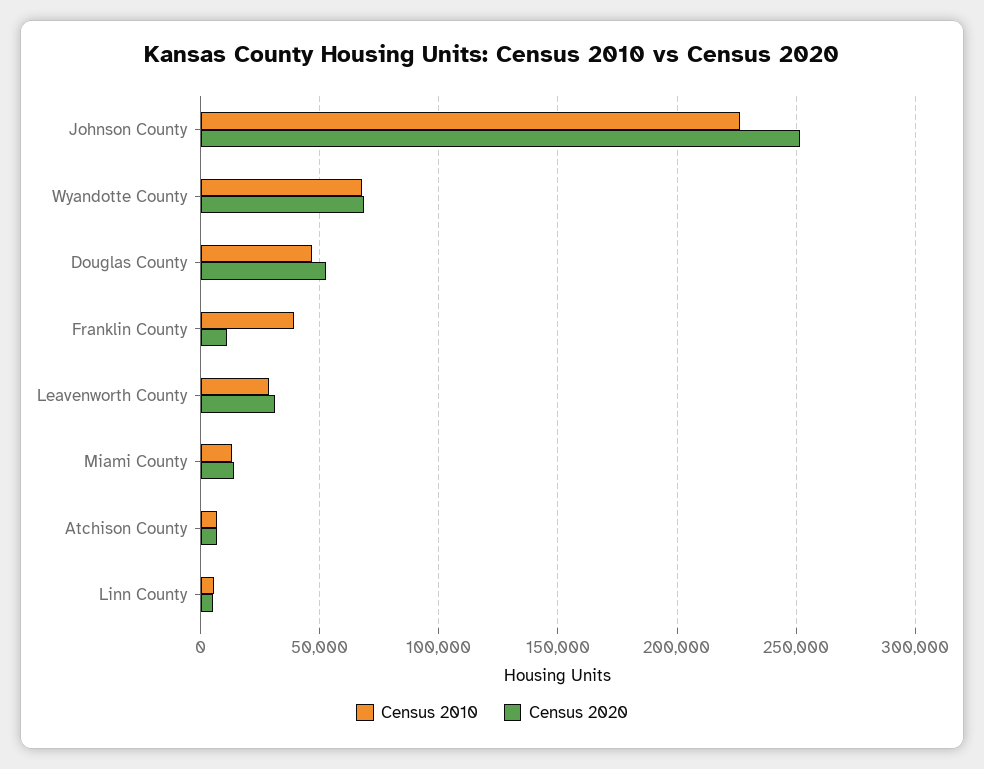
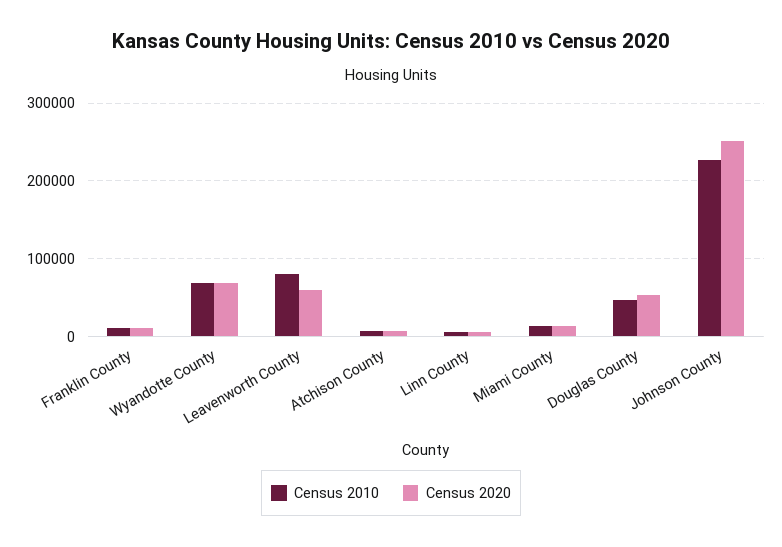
Census 2010, Franklin County: 40000 -> 10000
Census 2010, Leavenworth County: 30000 -> 80000
Census 2020, Leavenworth County: 30000 -> 60000

